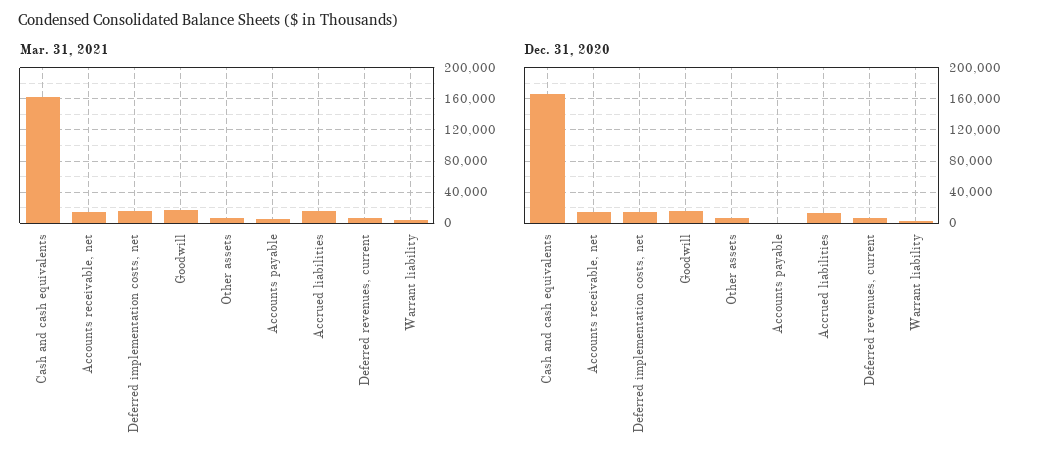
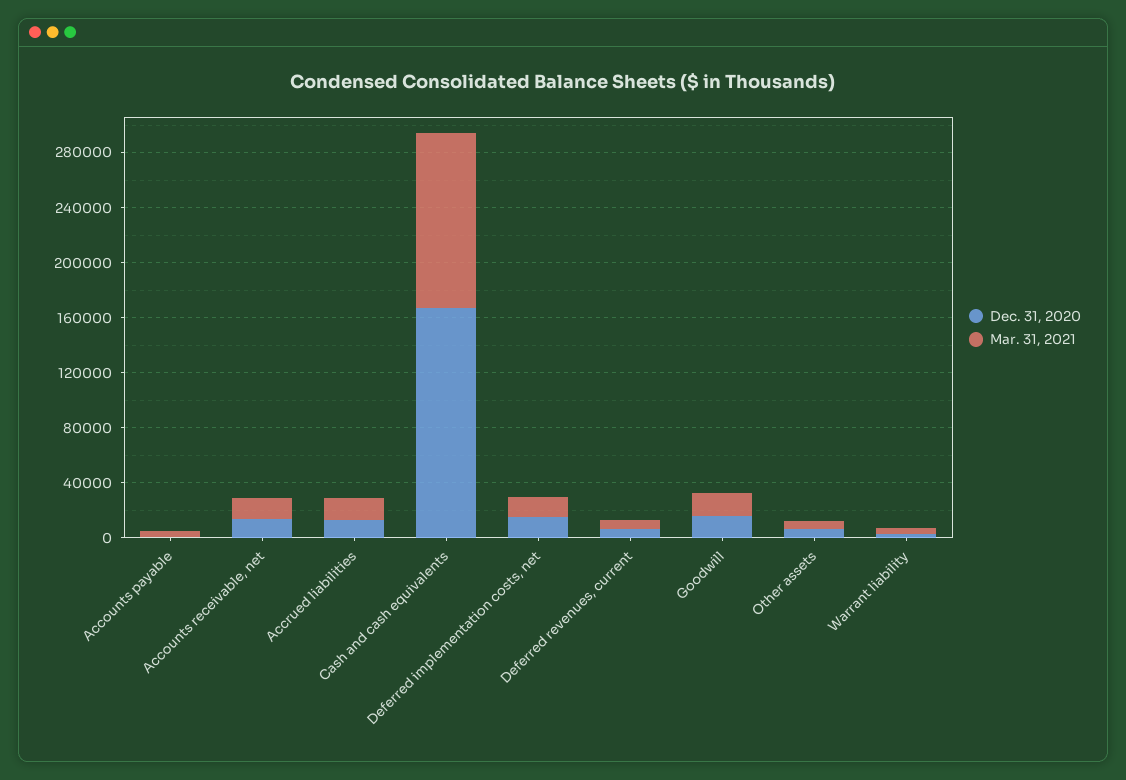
Mar. 31, 2021, Cash and cash equivalents: 160000 -> 130000

